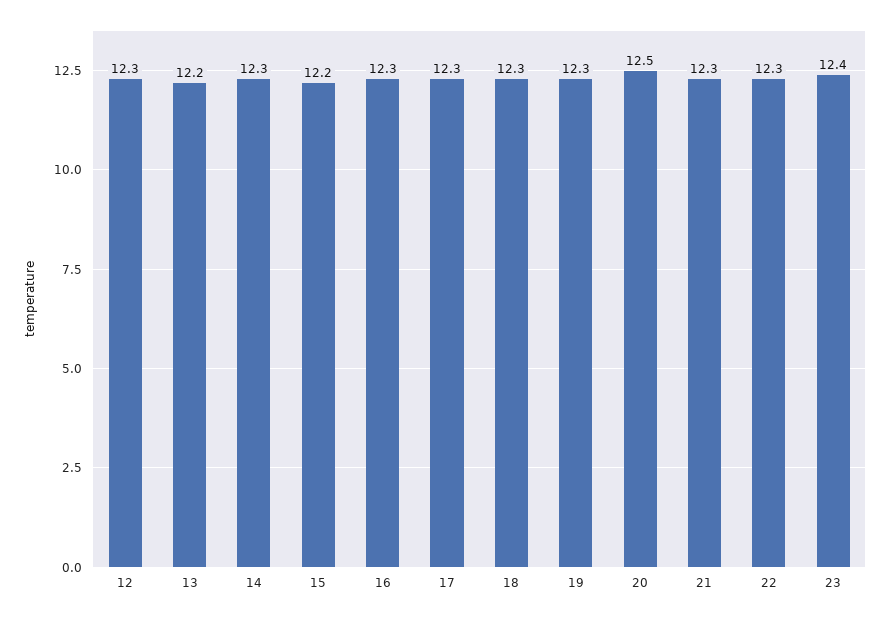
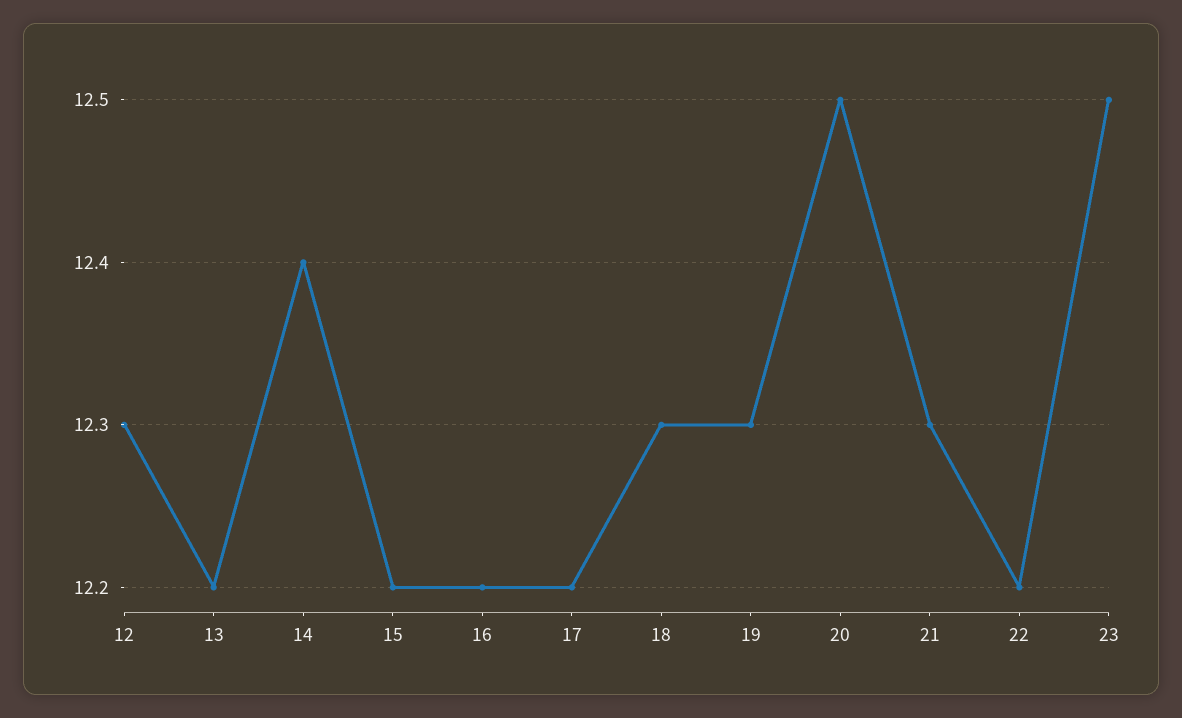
14: 12.3 -> 12.4
16: 12.3 -> 12.2
17: 12.3 -> 12.2
22: 12.3 -> 12.2
23: 12.4 -> 12.5

